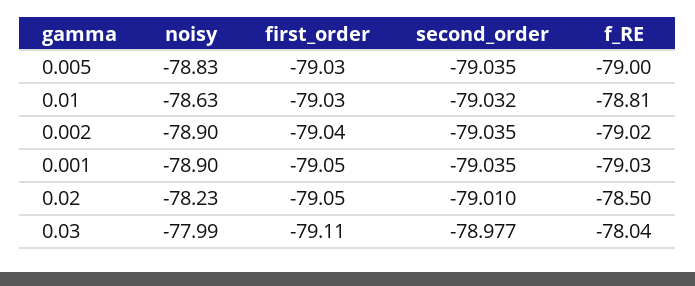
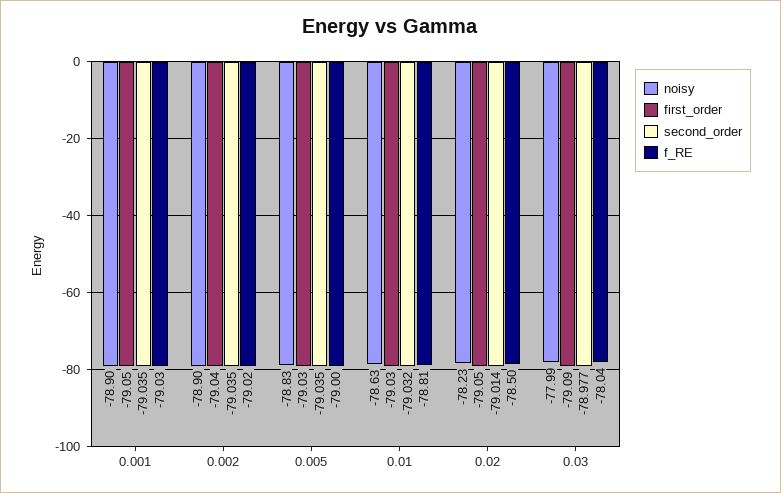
second_order, 0.02: -79.01 -> -79.014
first_order, 0.03: -79.11 -> -79.09

